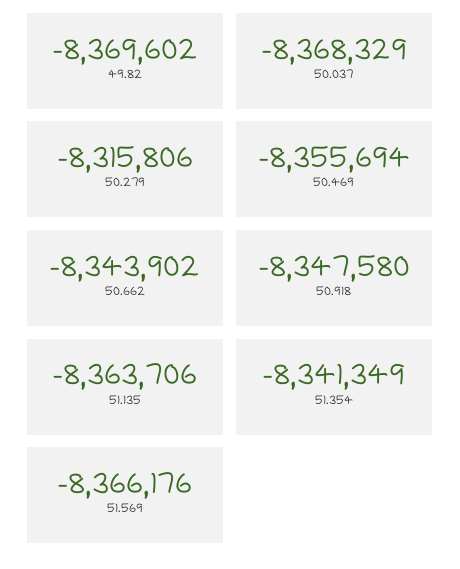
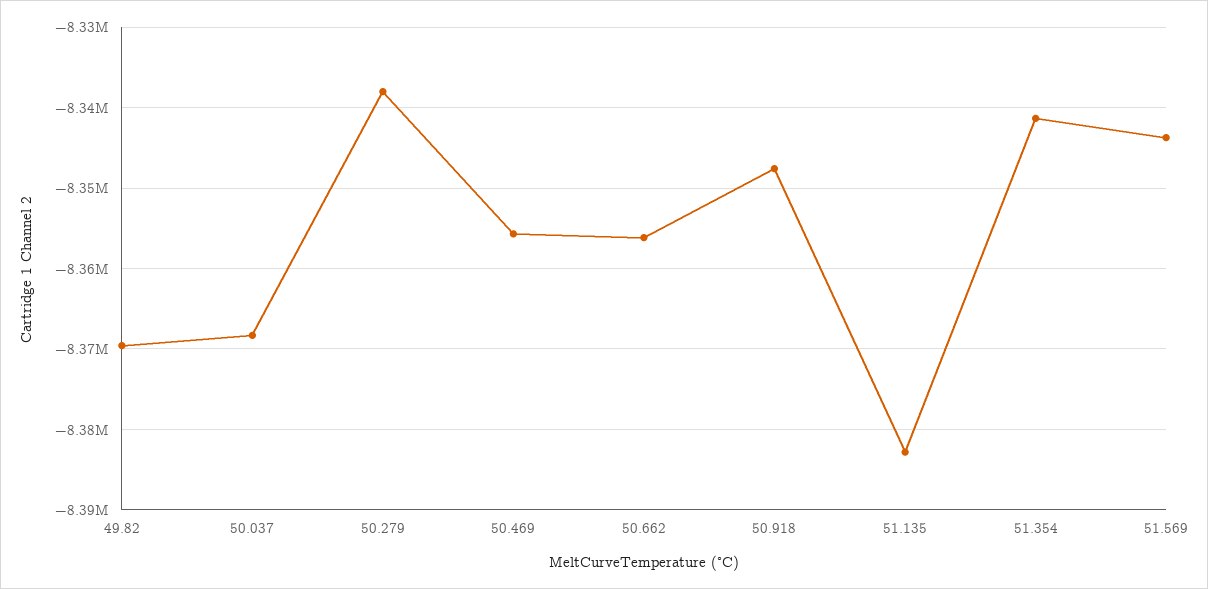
50.279: -8315806 -> -8338000
50.662: -8343902 -> -8356000
51.135: -8363706 -> -8383000
51.569: -8366176 -> -8344000

